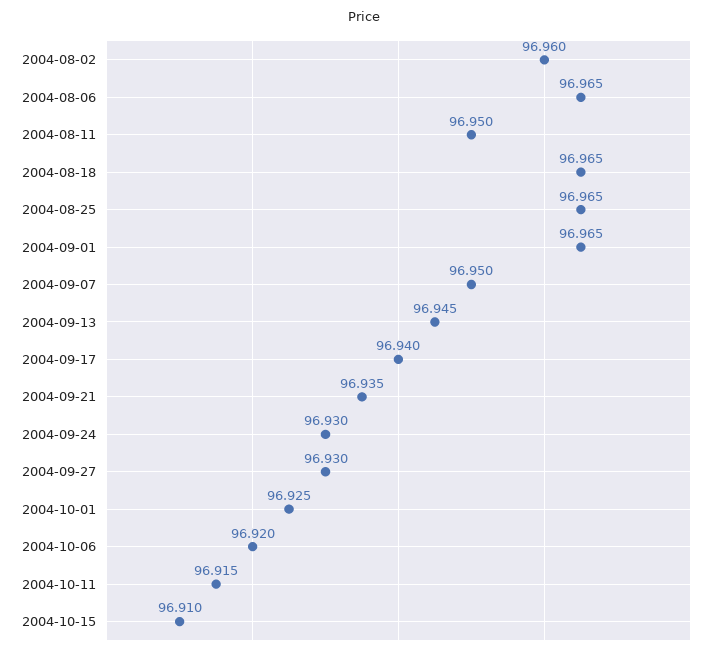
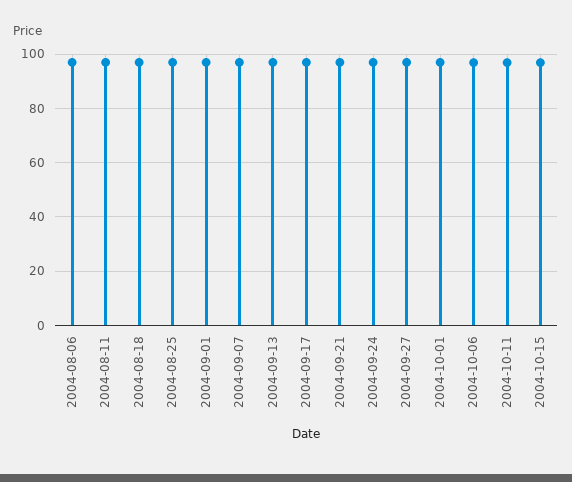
2004-08-02: 96.96 -> none

